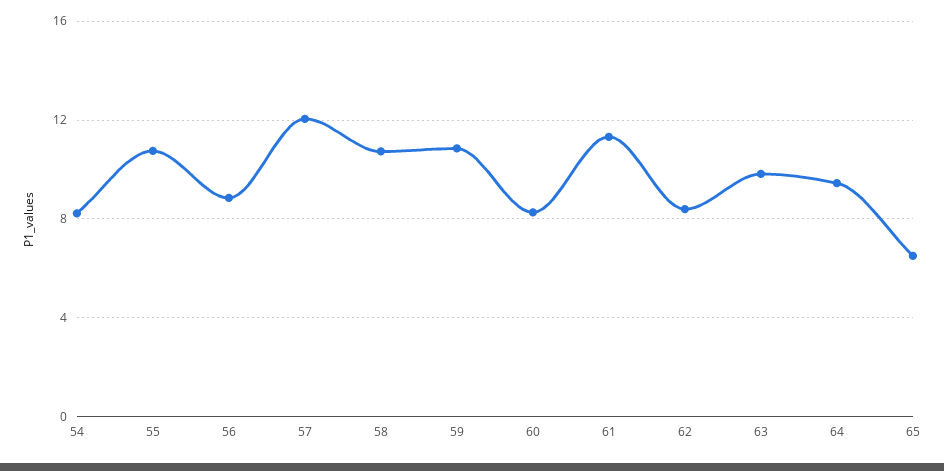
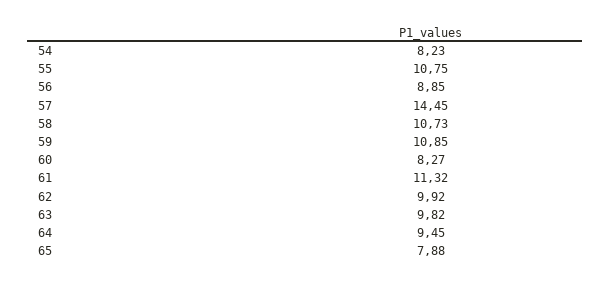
57: 12 -> 14.45
62: 8.5 -> 9.92
65: 6.5 -> 7.88

